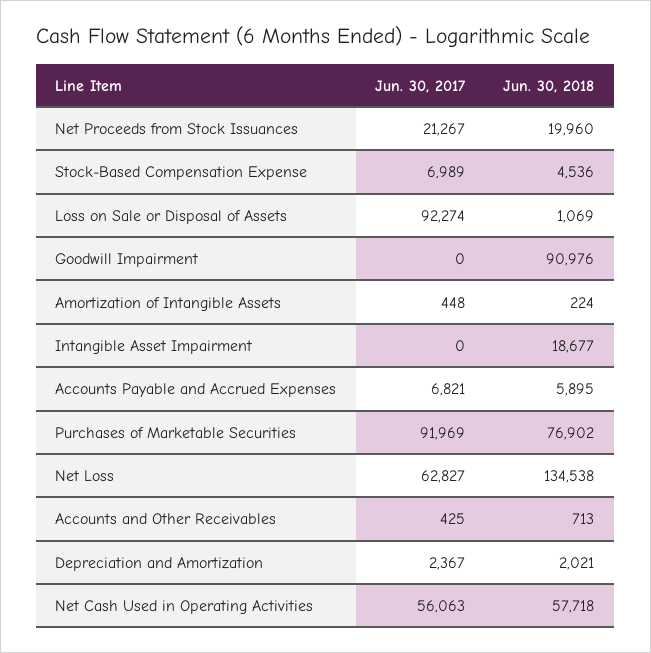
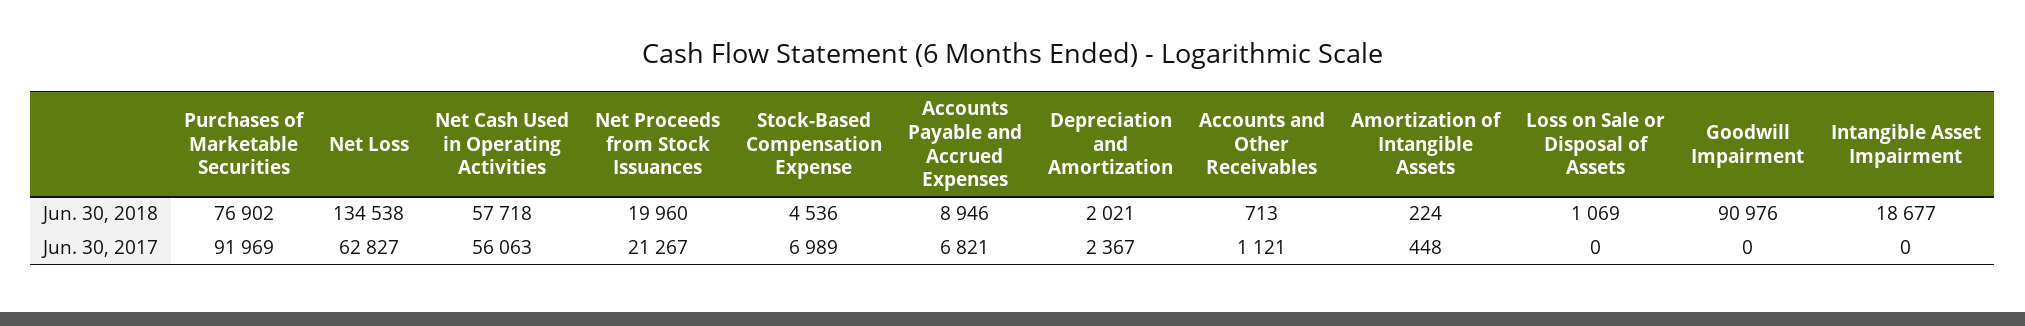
Jun. 30, 2017, Loss on Sale or Disposal of Assets: 92274 -> 0
Jun. 30, 2018, Accounts Payable and Accrued Expenses: 5895 -> 8946
Jun. 30, 2017, Accounts and Other Receivables: 425 -> 1121

